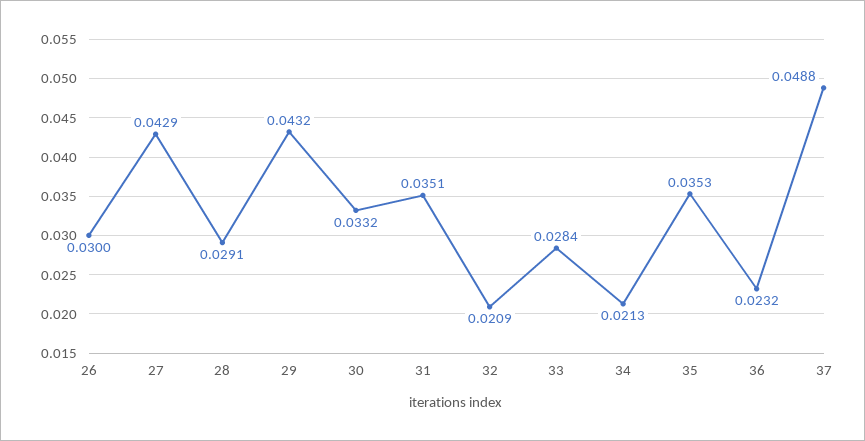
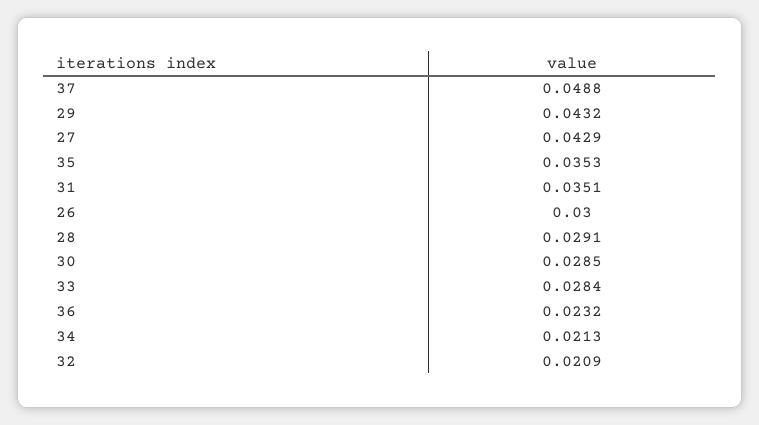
30: 0.0332 -> 0.0285

